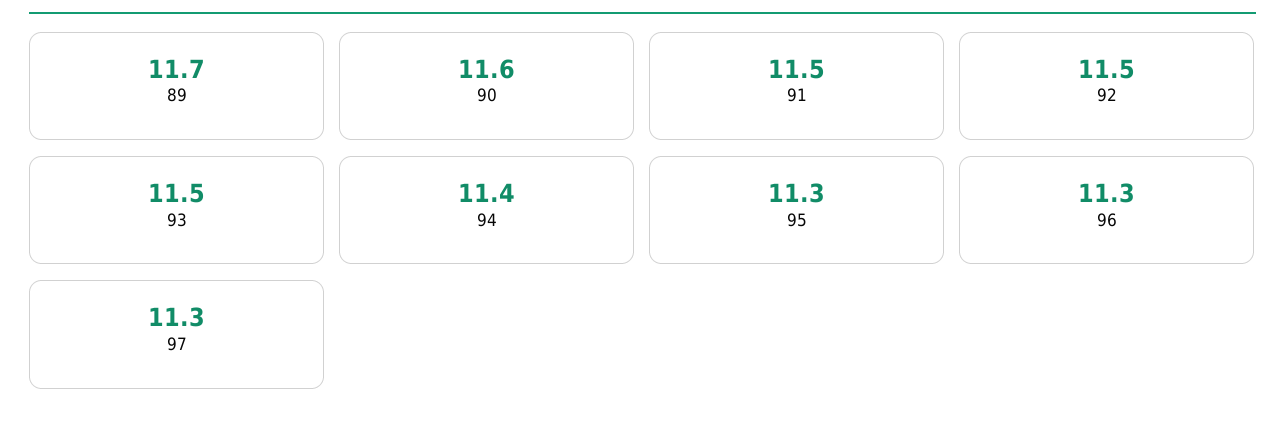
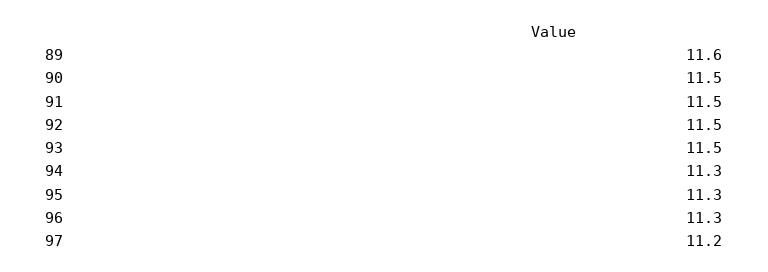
89: 11.7 -> 11.6
90: 11.6 -> 11.5
94: 11.4 -> 11.3
97: 11.3 -> 11.2

